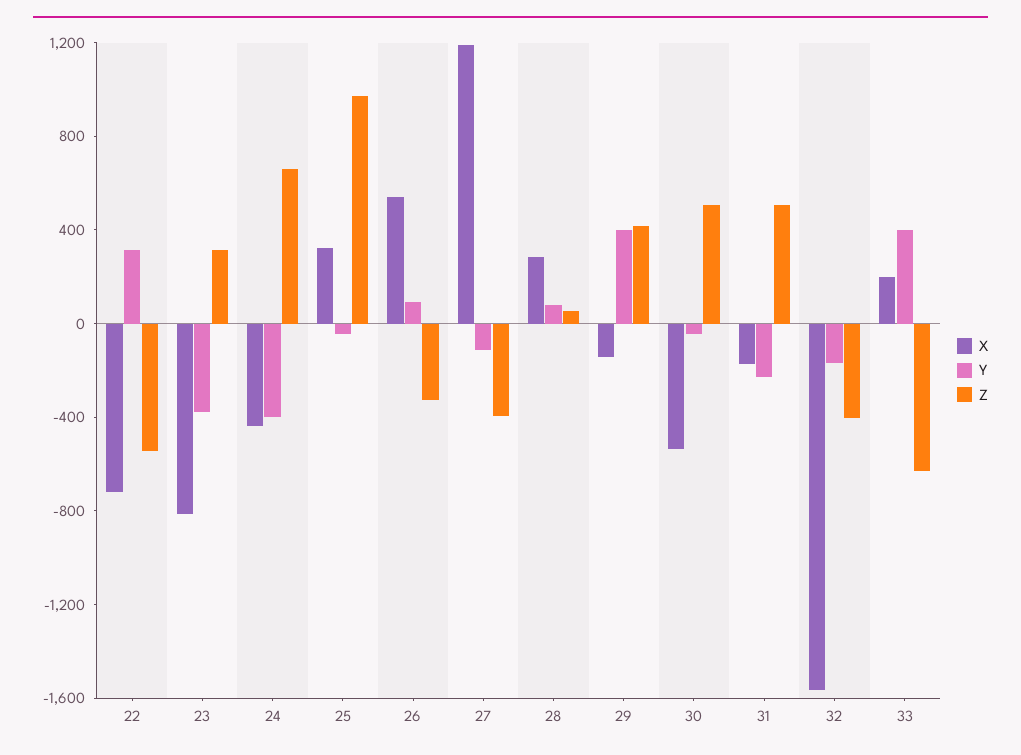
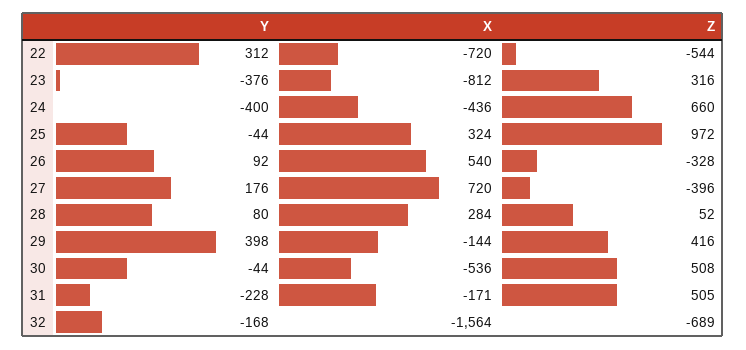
X, 27: 1200 -> 720
Y, 27: -100 -> 176
Z, 32: -400 -> -689
X, 33: 200 -> none
Y, 33: 400 -> none
Z, 33: -600 -> none

